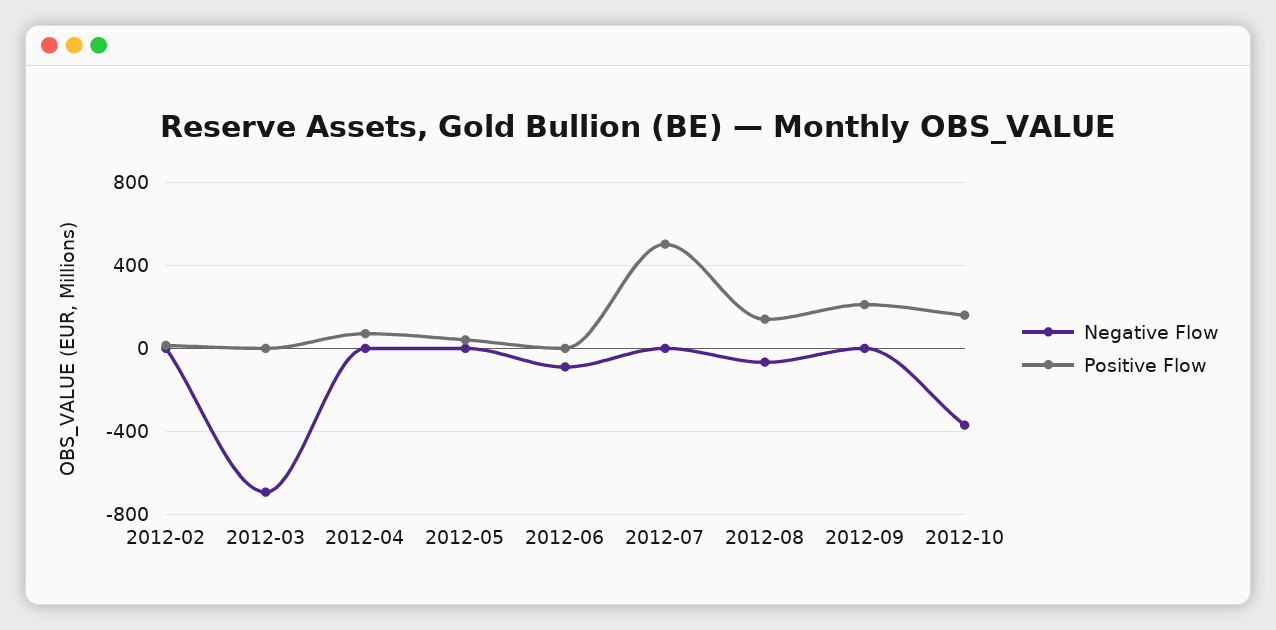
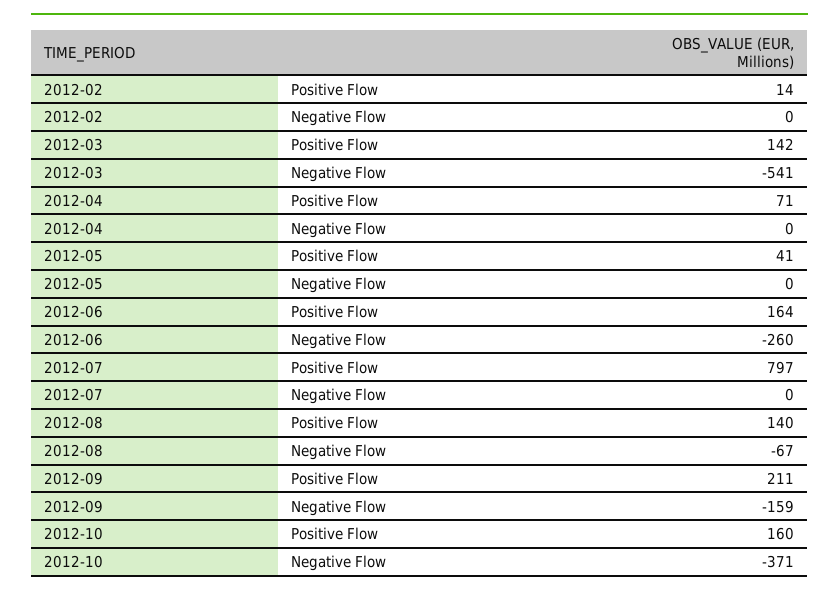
Negative Flow, 2012-03: -700 -> -541
Positive Flow, 2012-03: 0 -> 142
Negative Flow, 2012-06: -100 -> -260
Positive Flow, 2012-06: 0 -> 164
Positive Flow, 2012-07: 500 -> 797
Negative Flow, 2012-09: 0 -> -159

